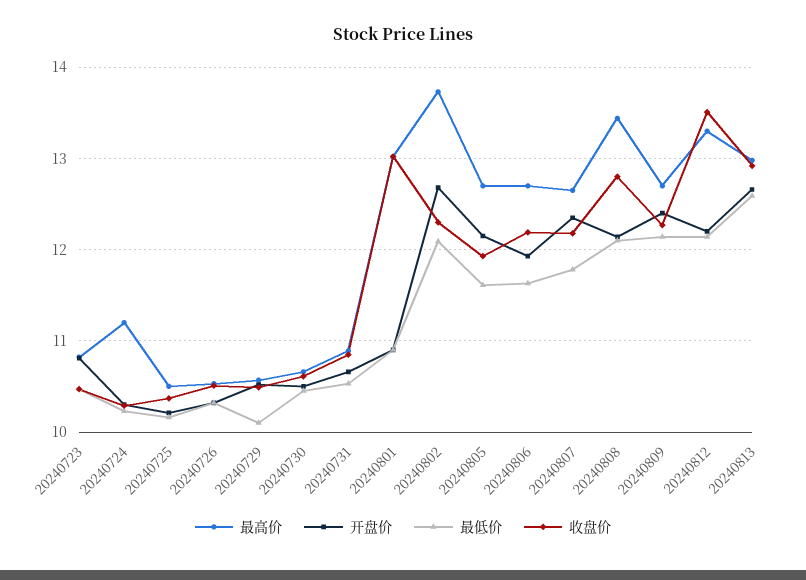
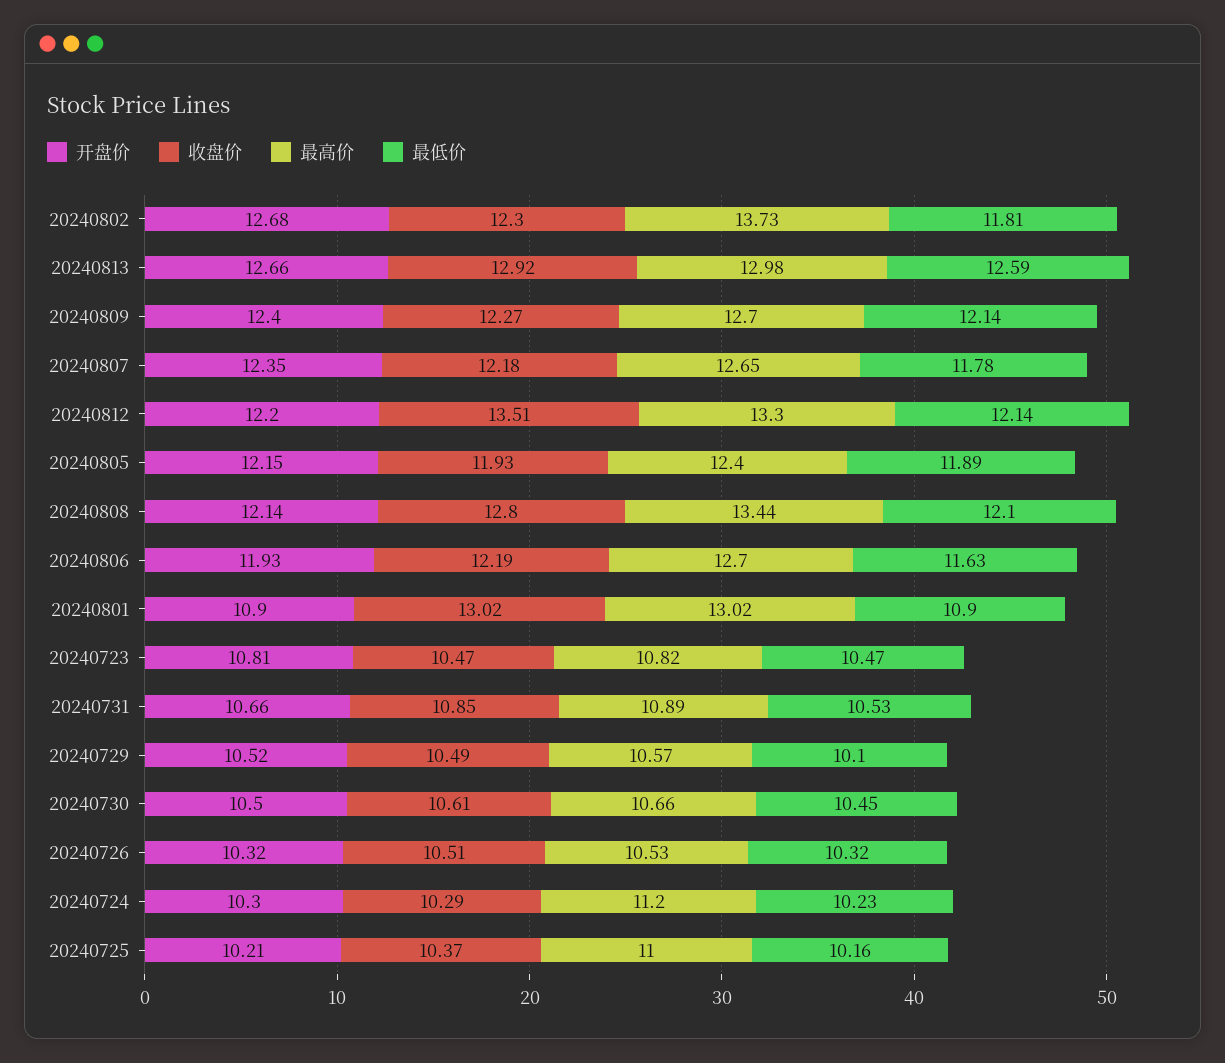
最高价, 20240725: 10.5 -> 11
最低价, 20240802: 12.1 -> 11.81
最高价, 20240805: 12.7 -> 12.4
最低价, 20240805: 11.6 -> 11.89

